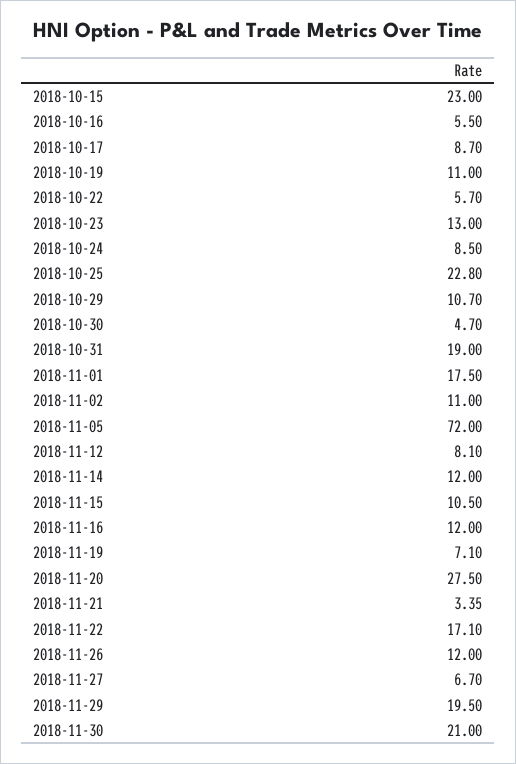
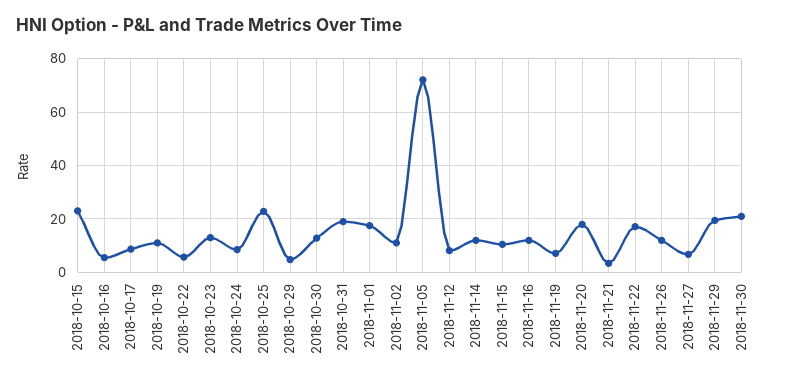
2018-10-29: 10.7 -> 5
2018-10-30: 4.7 -> 12.5
2018-11-20: 27.5 -> 17.5

